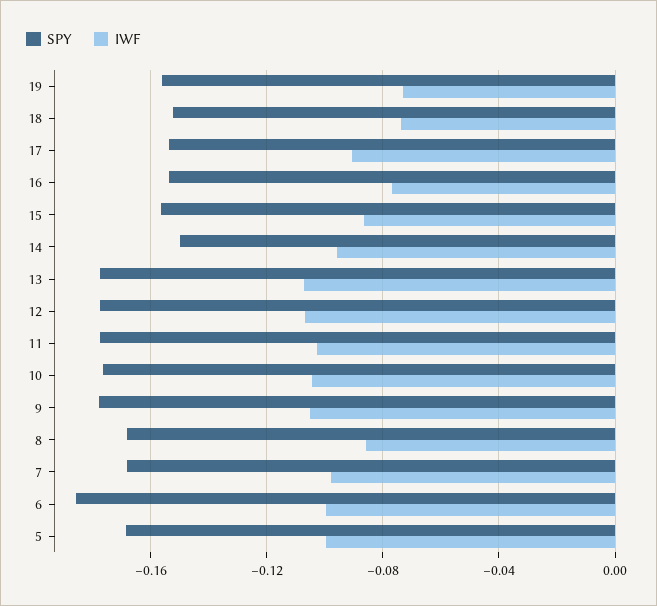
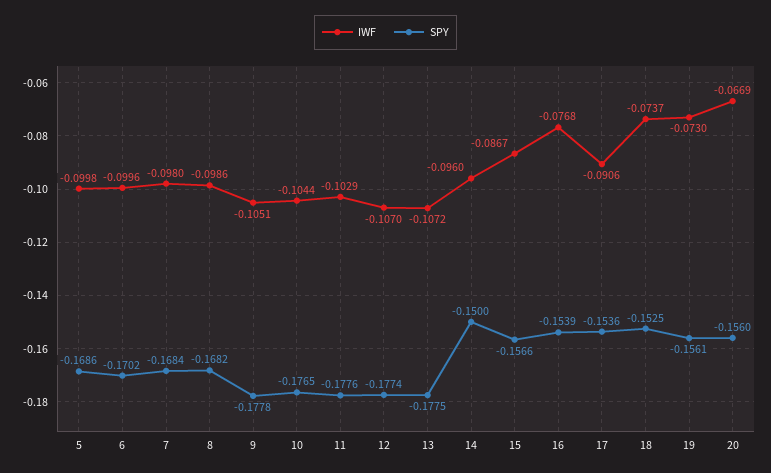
IWF, 8: -0.085 -> -0.0986
SPY, 6: -0.185 -> -0.1702
IWF, 20: none -> -0.0669
SPY, 20: none -> -0.156

